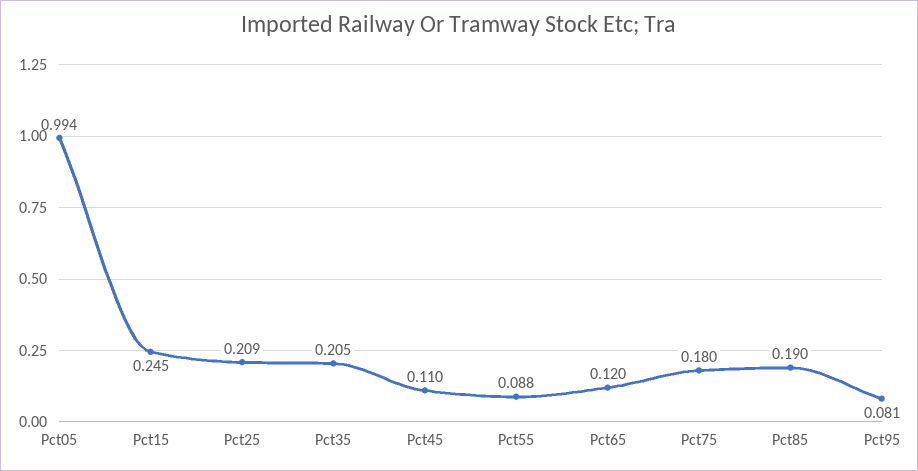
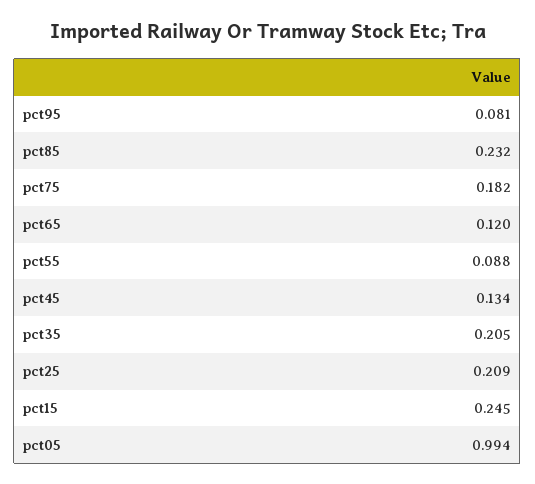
Pct45: 0.11 -> 0.134
Pct75: 0.18 -> 0.182
Pct85: 0.19 -> 0.232

